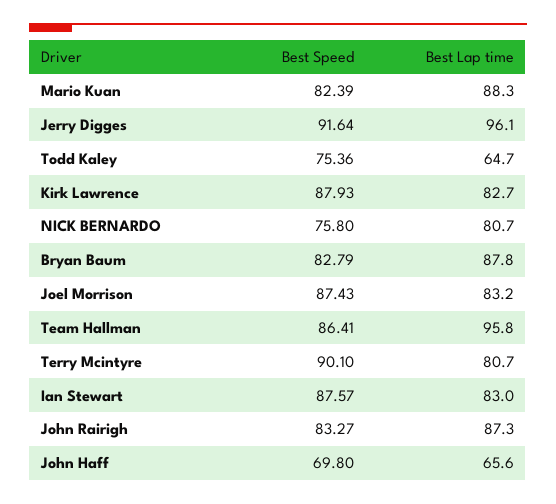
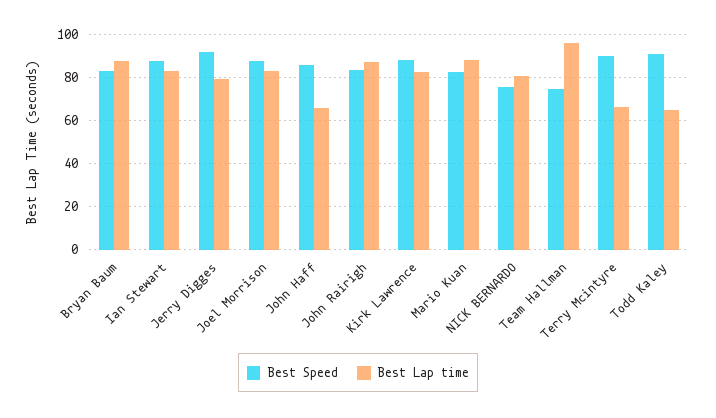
Best Lap time, Jerry Digges: 96.1 -> 80
Best Speed, Todd Kaley: 75.36 -> 90
Best Speed, Team Hallman: 86.41 -> 75
Best Lap time, Terry Mcintyre: 80.7 -> 65
Best Speed, John Haff: 69.8 -> 85

